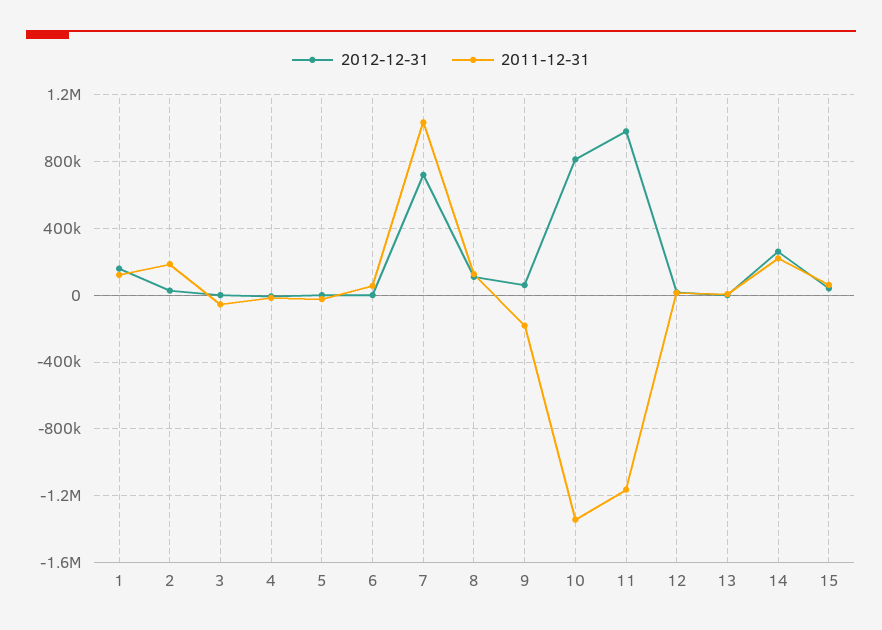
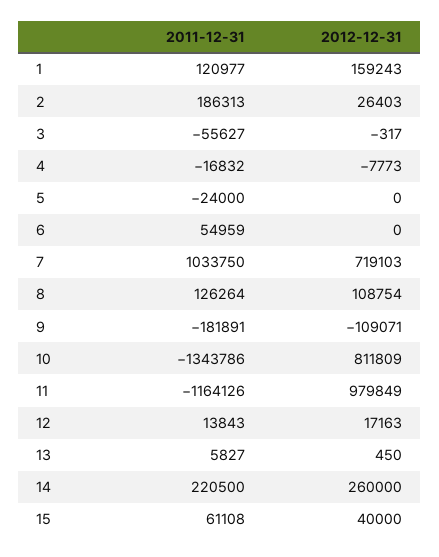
2012-12-31, 9: 50000 -> -109071

